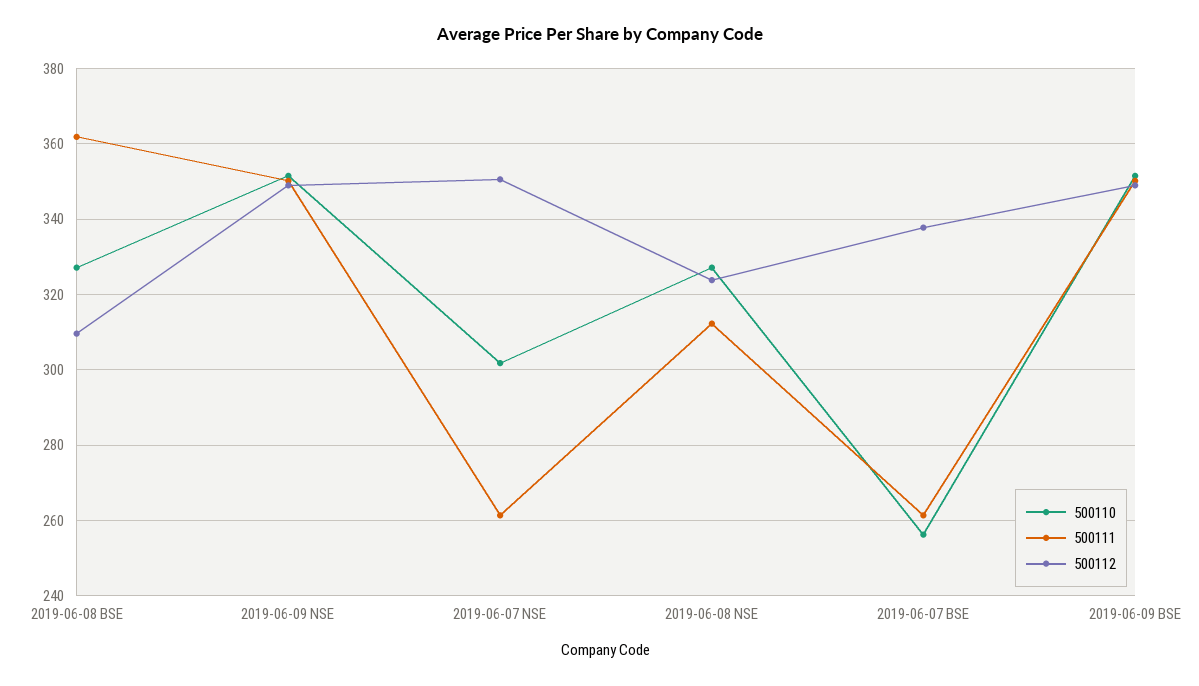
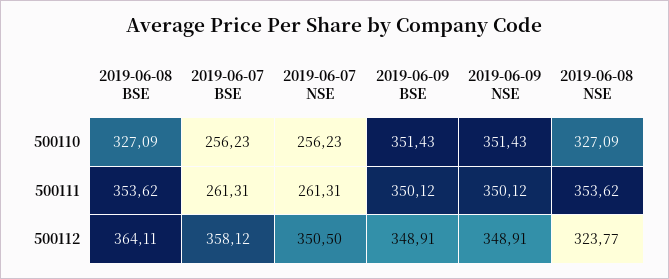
500111, 2019-06-08 BSE: 362 -> 353.62
500112, 2019-06-08 BSE: 310 -> 364.11
500110, 2019-06-07 NSE: 302 -> 256.23
500111, 2019-06-08 NSE: 312 -> 353.62
500112, 2019-06-07 BSE: 338 -> 358.12

